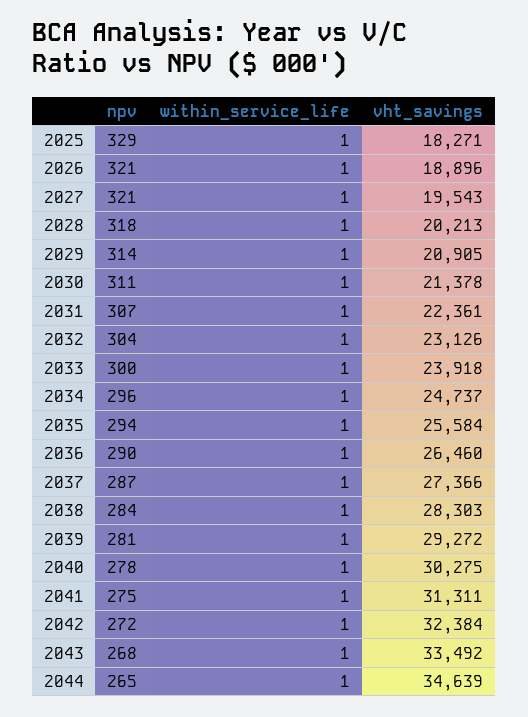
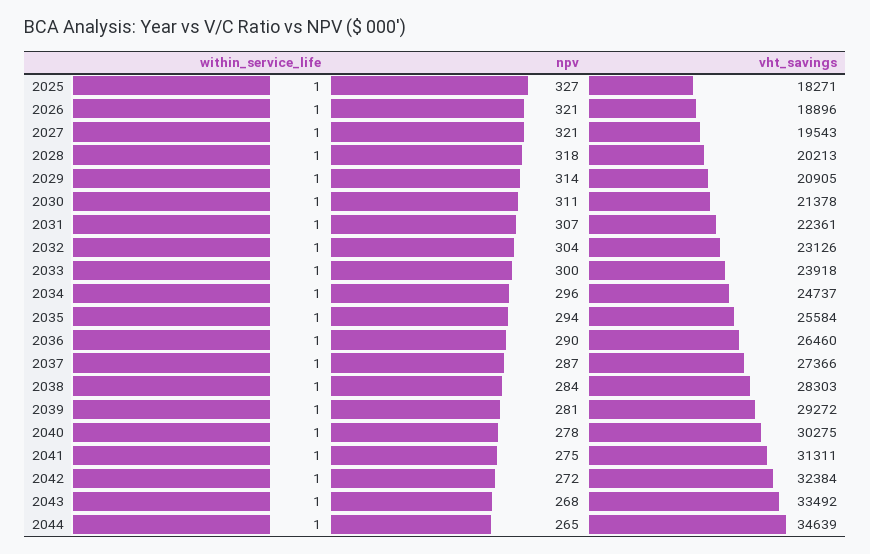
npv, 2025: 329 -> 327

